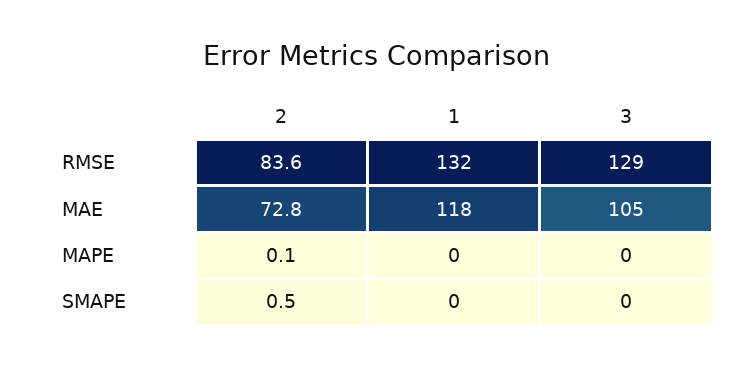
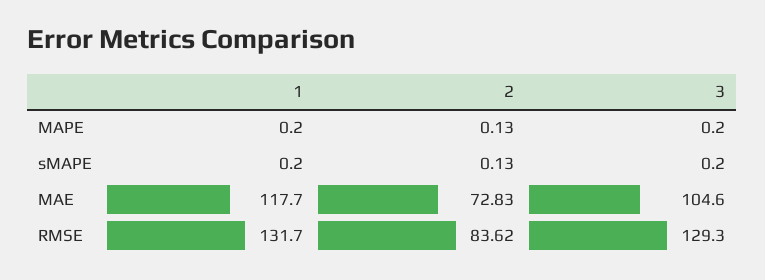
2, SMAPE: 0.5 -> 0.13

